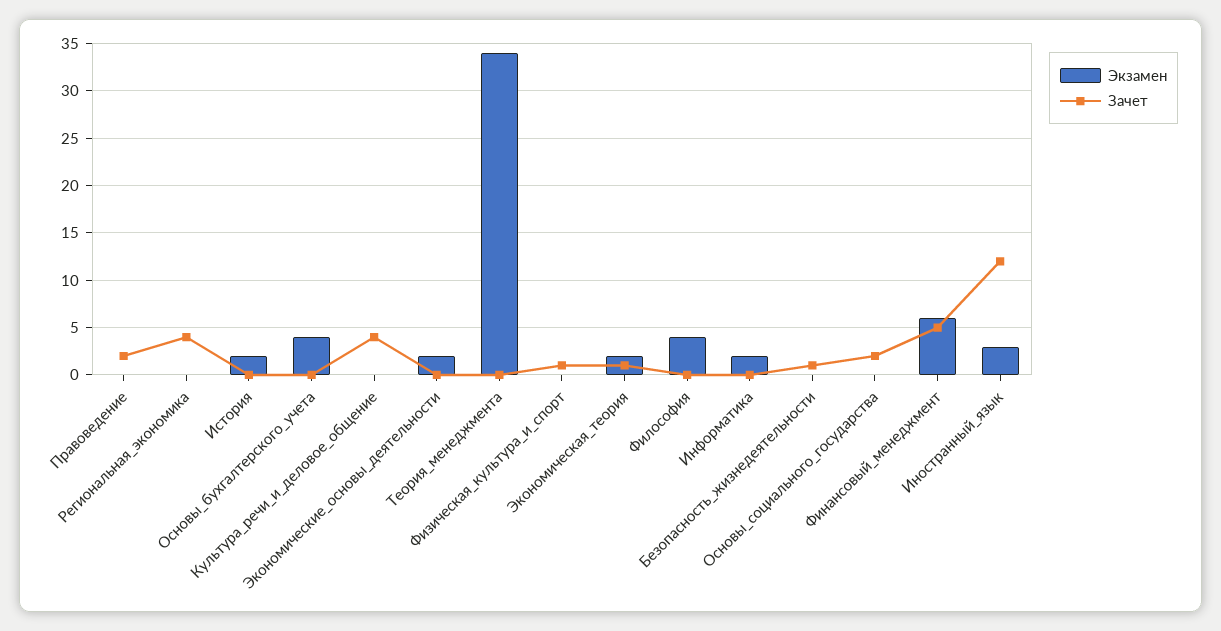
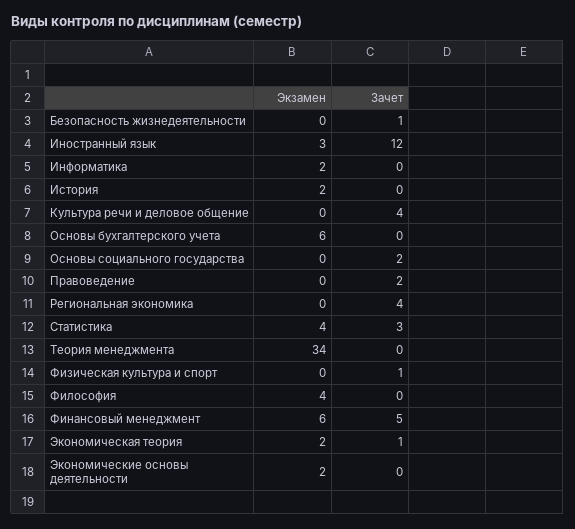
Экзамен, Основы_бухгалтерского_учета: 4 -> 6
Экзамен, Статистика: none -> 4
Зачет, Статистика: none -> 3

